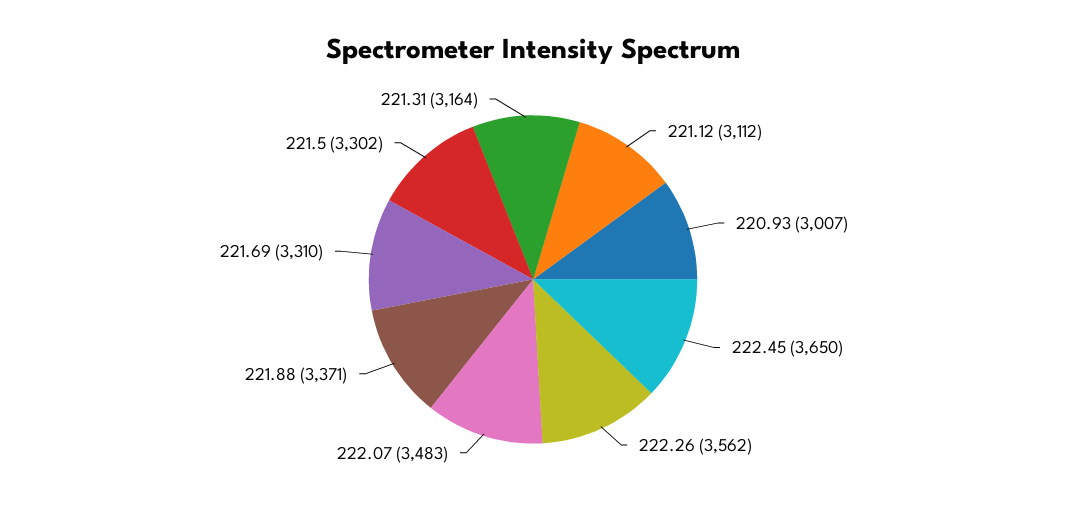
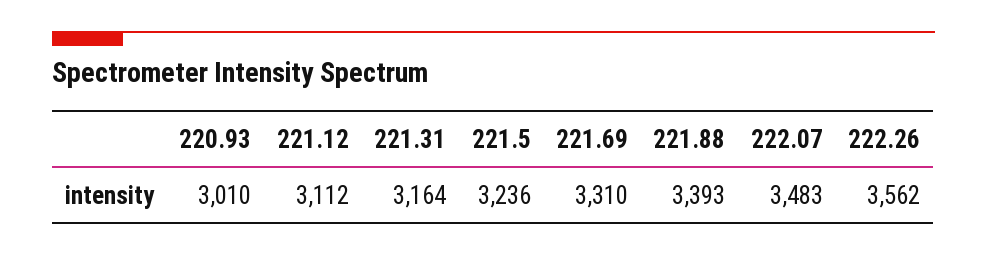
220.93: 3007 -> 3010
222.45: 3650 -> none
221.88: 3371 -> 3393
221.5: 3302 -> 3236

